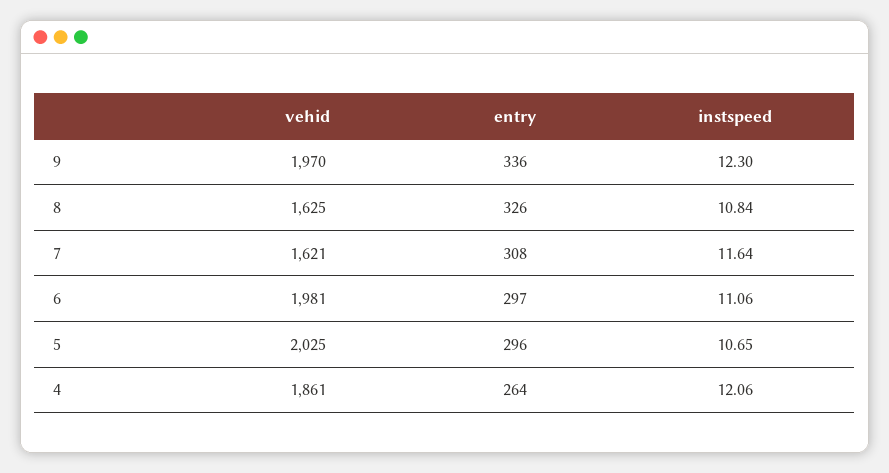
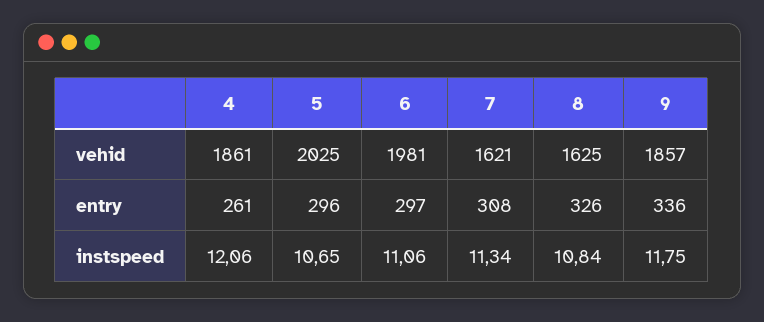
vehid, 9: 1970 -> 1857
instspeed, 9: 12.3 -> 11.75
instspeed, 7: 11.64 -> 11.34
entry, 4: 264 -> 261

